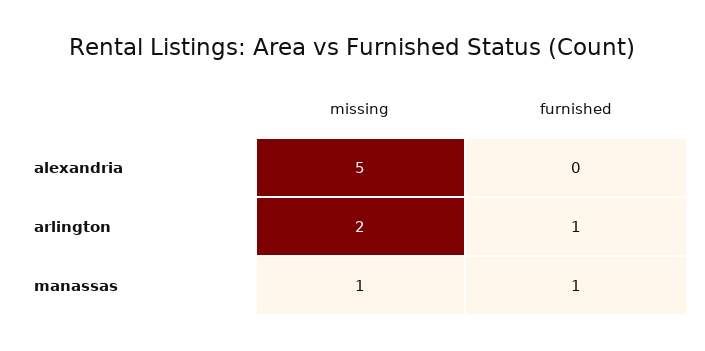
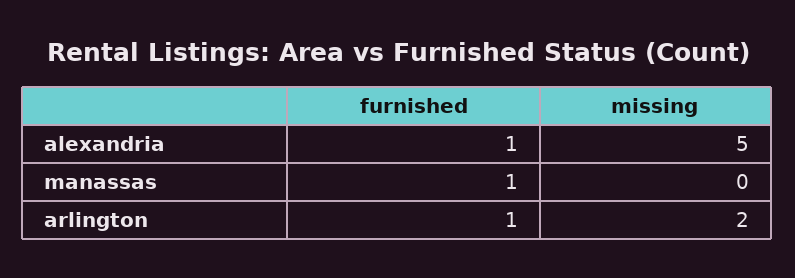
furnished, alexandria: 0 -> 1
missing, manassas: 1 -> 0

